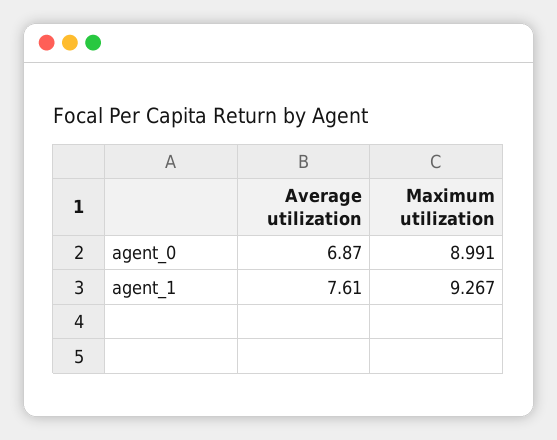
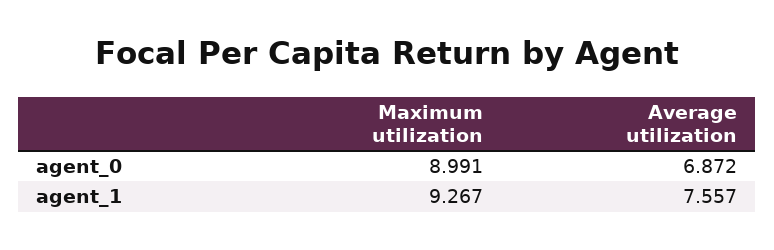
Average utilization, agent_1: 7.61 -> 7.557

